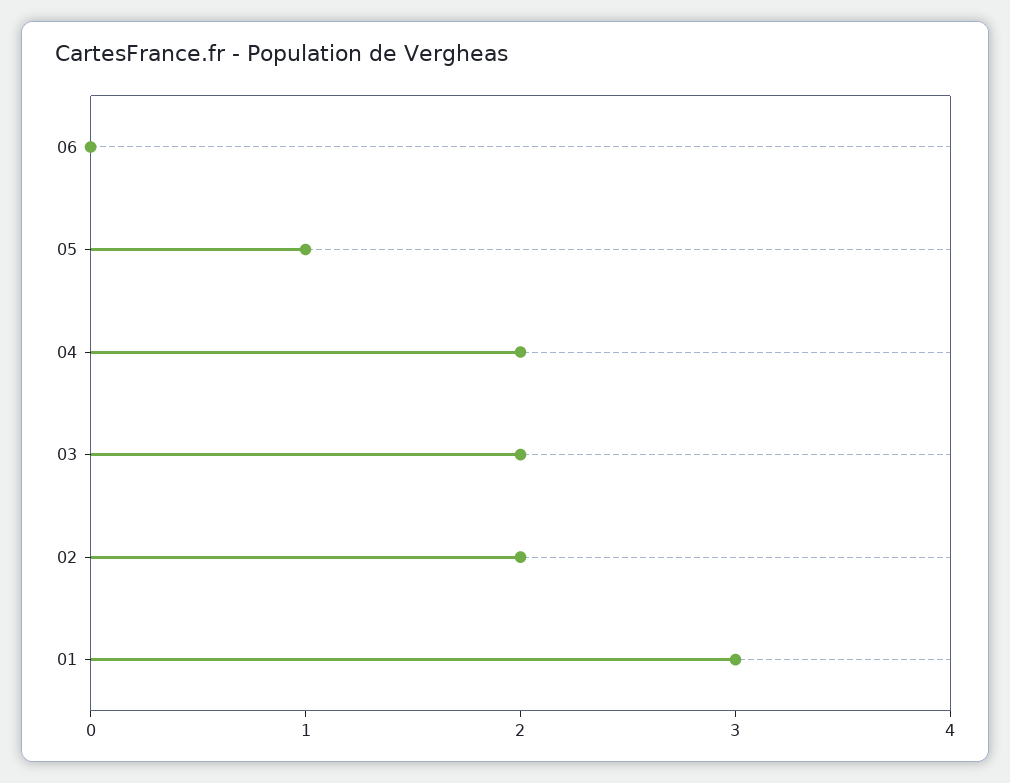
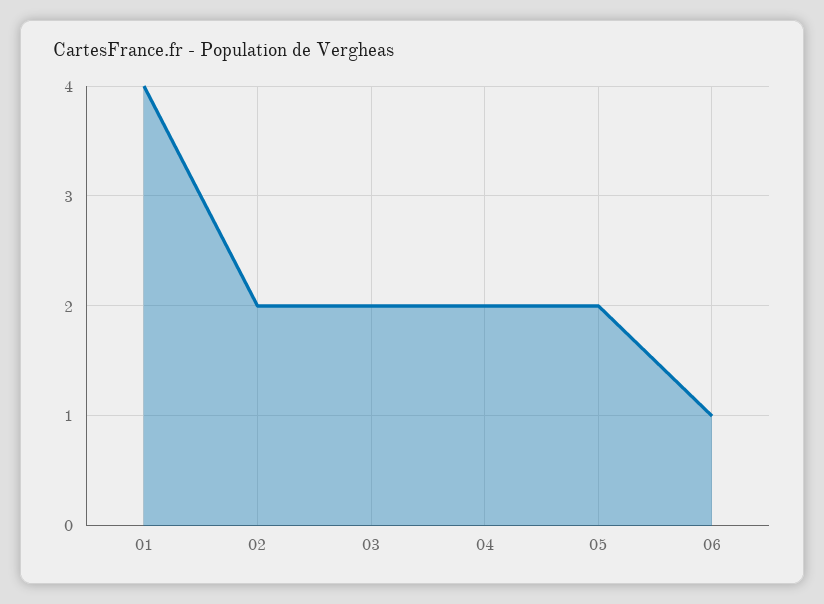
06: 0 -> 1
05: 1 -> 2
01: 3 -> 4

